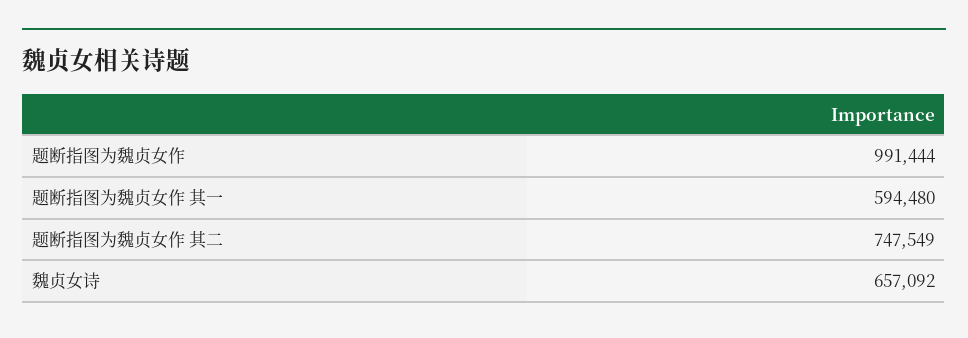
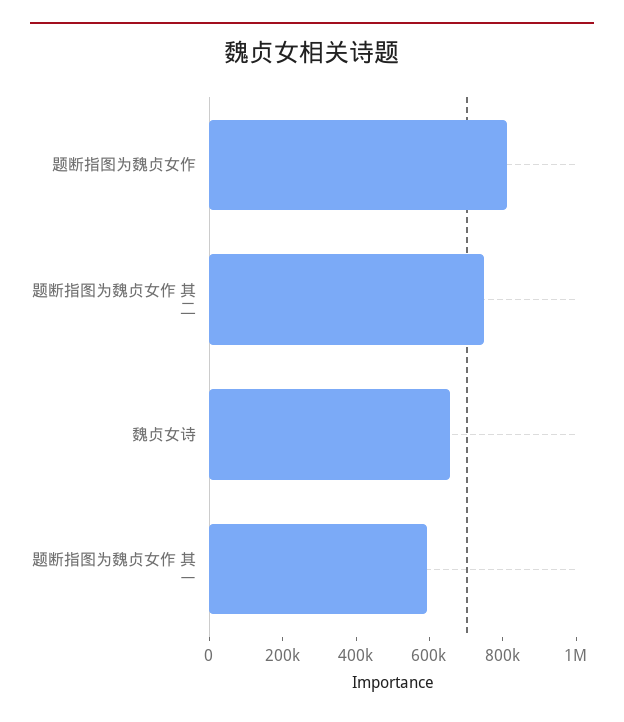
题断指图为魏贞女作: 991444 -> 800000

